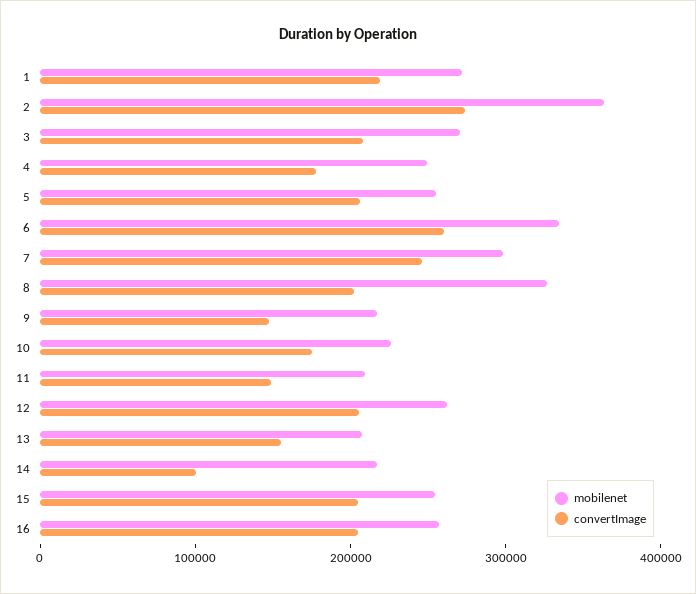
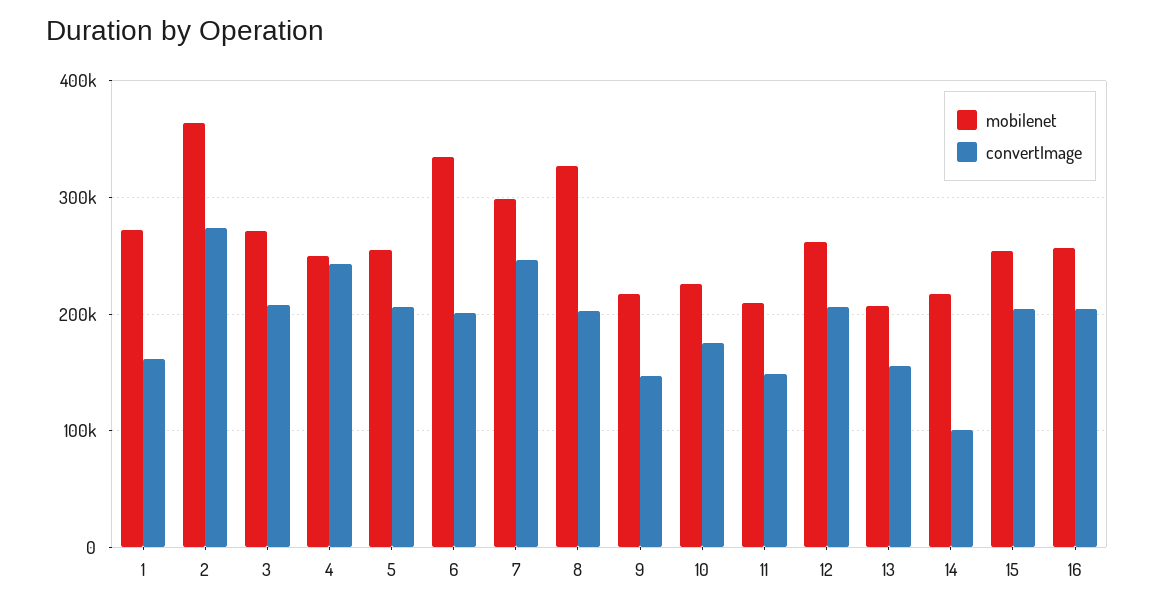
convertImage, 1: 220000 -> 160000
convertImage, 4: 180000 -> 240000
convertImage, 6: 260000 -> 200000

